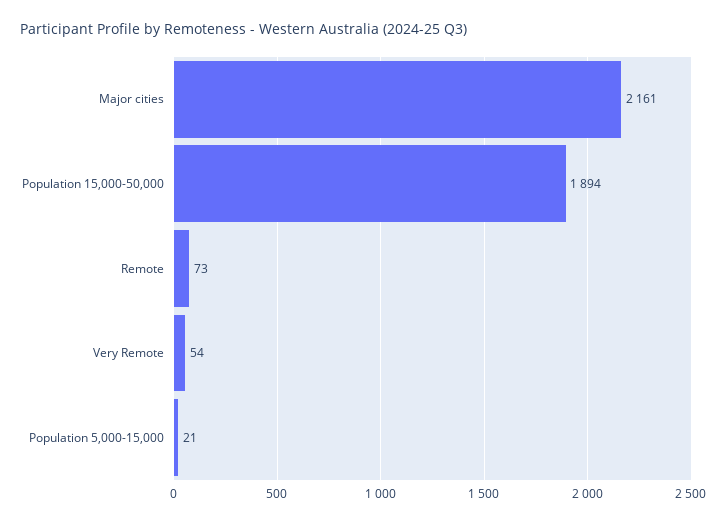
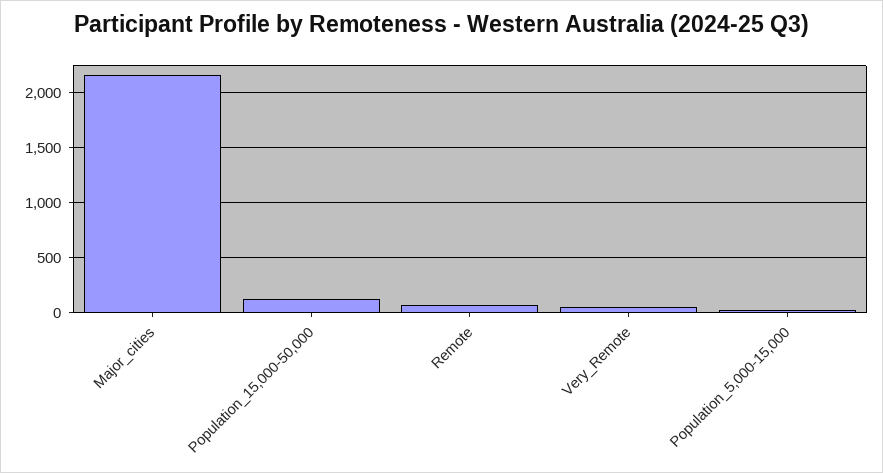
Population 15,000-50,000: 1894 -> 100

